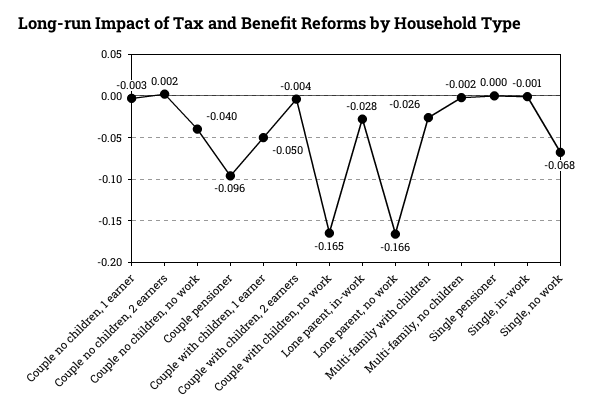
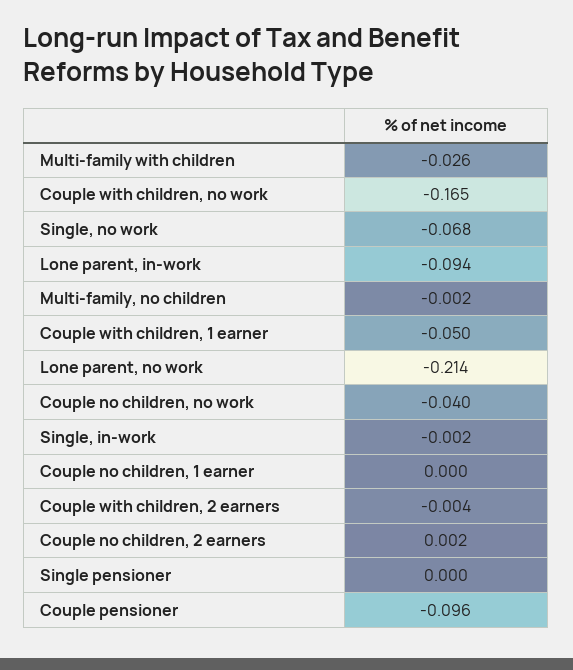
Couple no children, 1 earner: -0.003 -> 0
Lone parent, in-work: -0.028 -> -0.094
Lone parent, no work: -0.166 -> -0.214
Single, in-work: -0.001 -> -0.002

